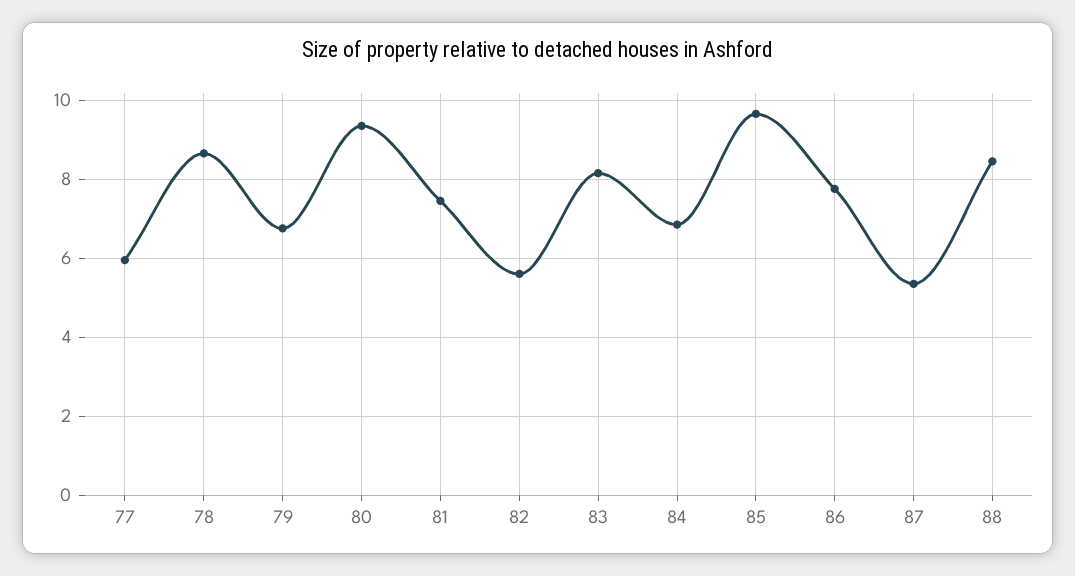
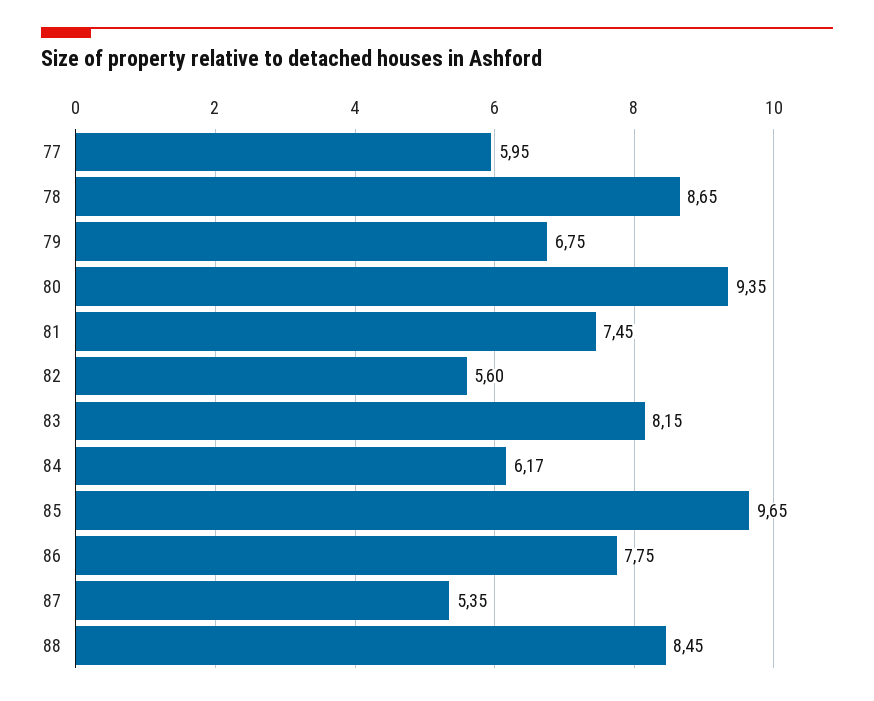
84: 6.8 -> 6.17

